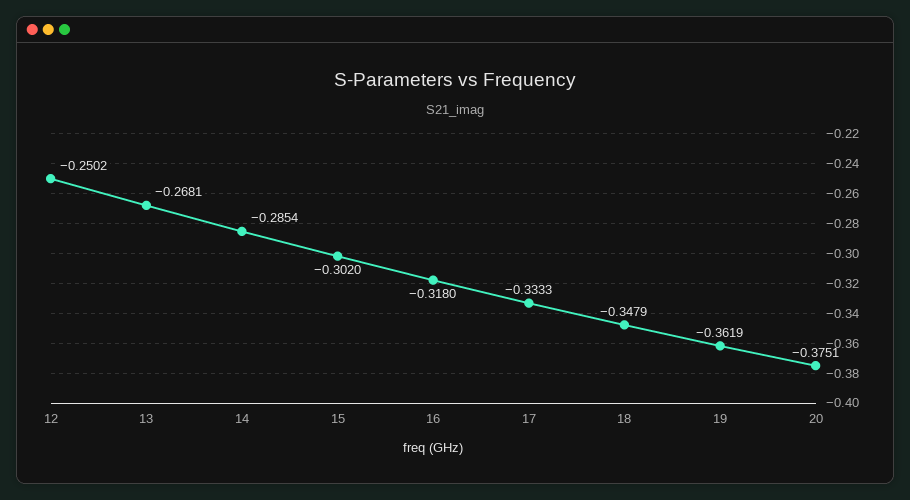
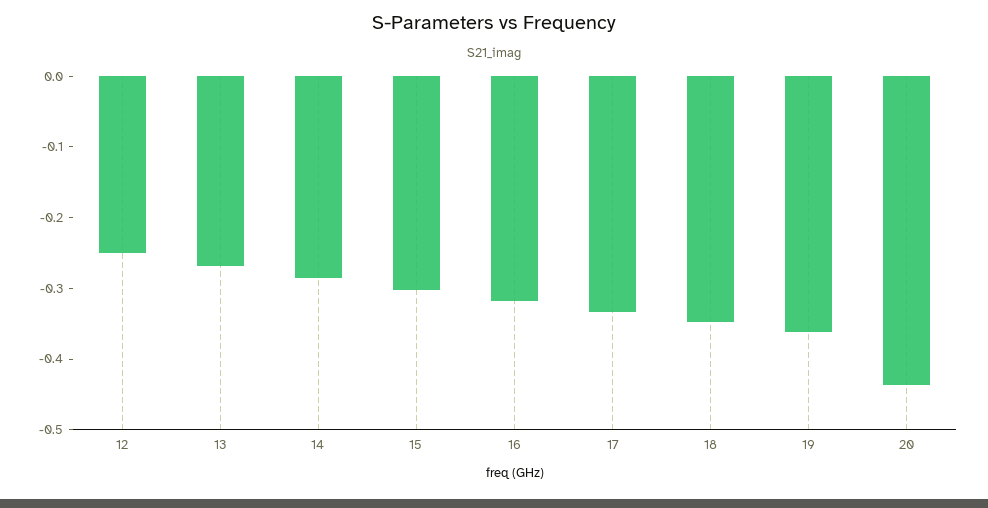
20: -0.3751 -> -0.44

